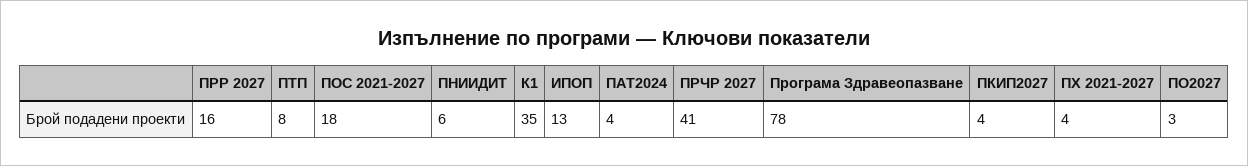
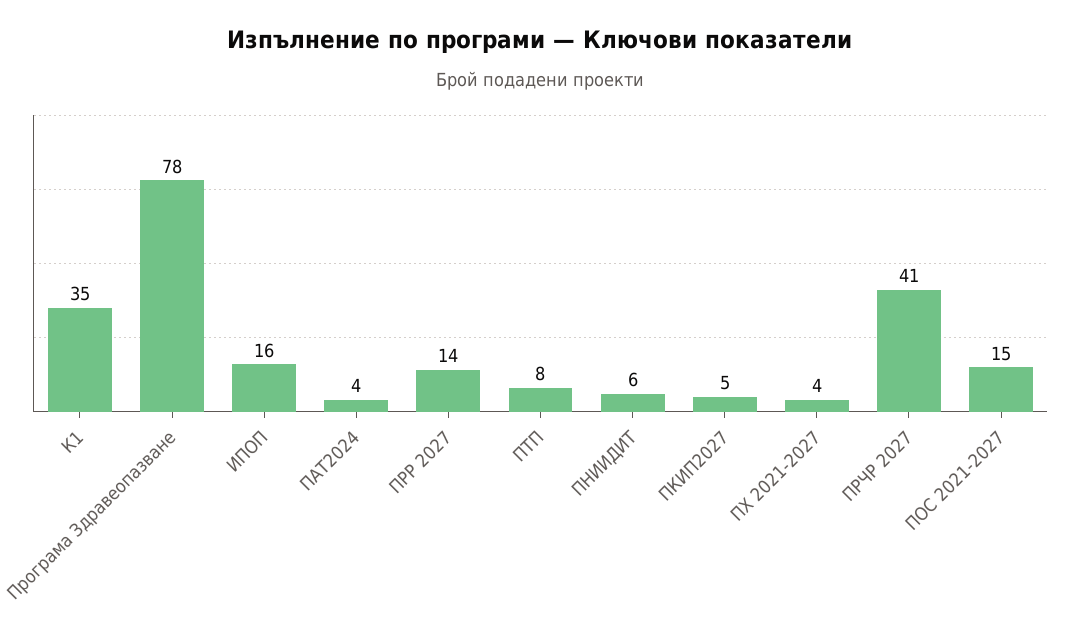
ПРР 2027: 16 -> 14
ПОС 2021-2027: 18 -> 15
ИПОП: 13 -> 16
ПКИП2027: 4 -> 5
ПО2027: 3 -> none

